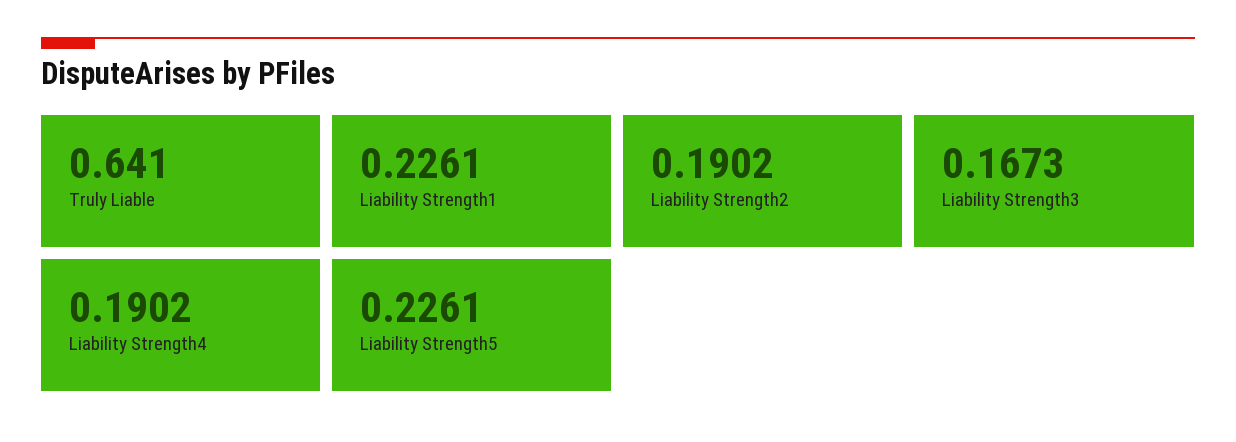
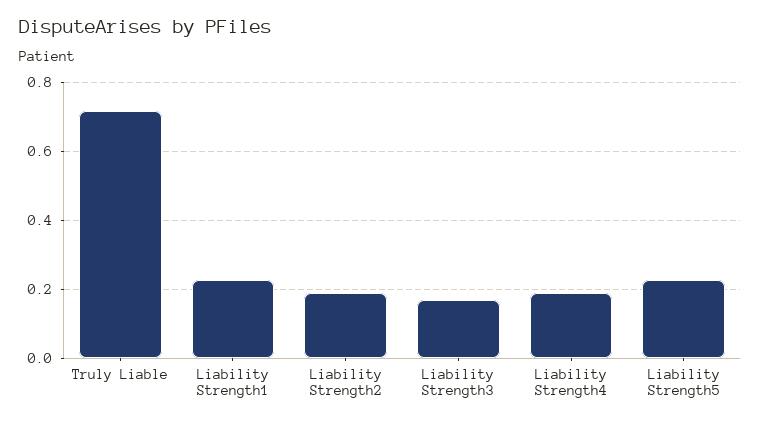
Truly Liable: 0.641 -> 0.72

